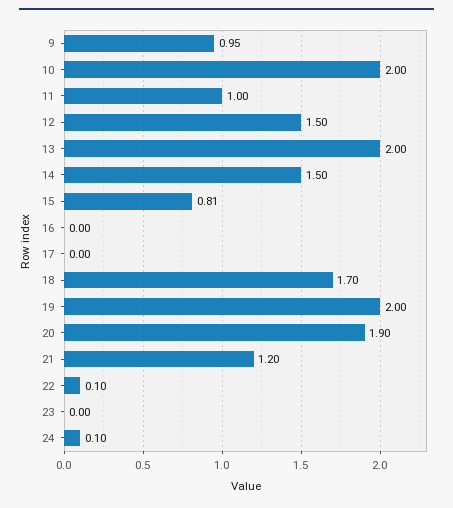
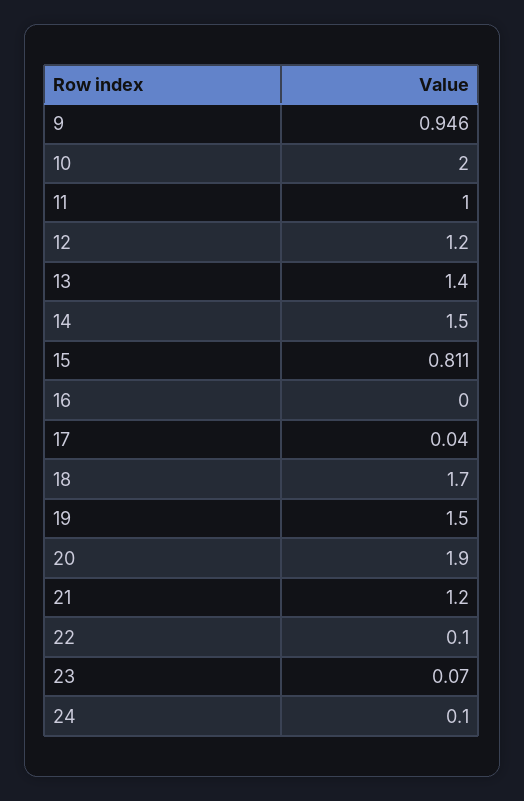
12: 1.5 -> 1.2
13: 2 -> 1.4
17: 0 -> 0.04
19: 2 -> 1.5
23: 0 -> 0.07

